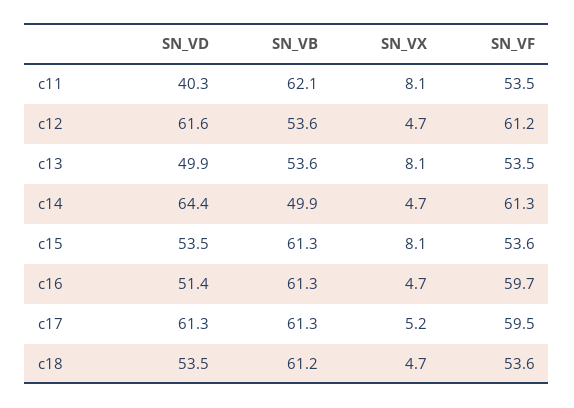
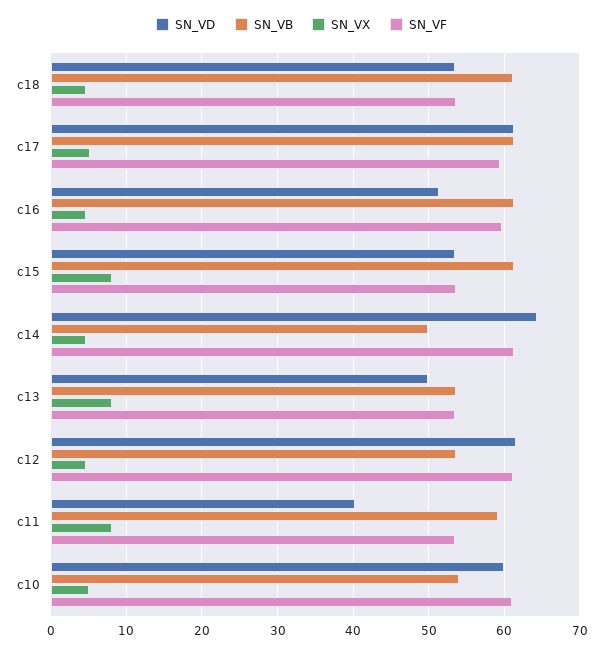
SN_VB, c11: 62.1 -> 59
SN_VD, c10: none -> 60
SN_VB, c10: none -> 54
SN_VX, c10: none -> 5
SN_VF, c10: none -> 61

